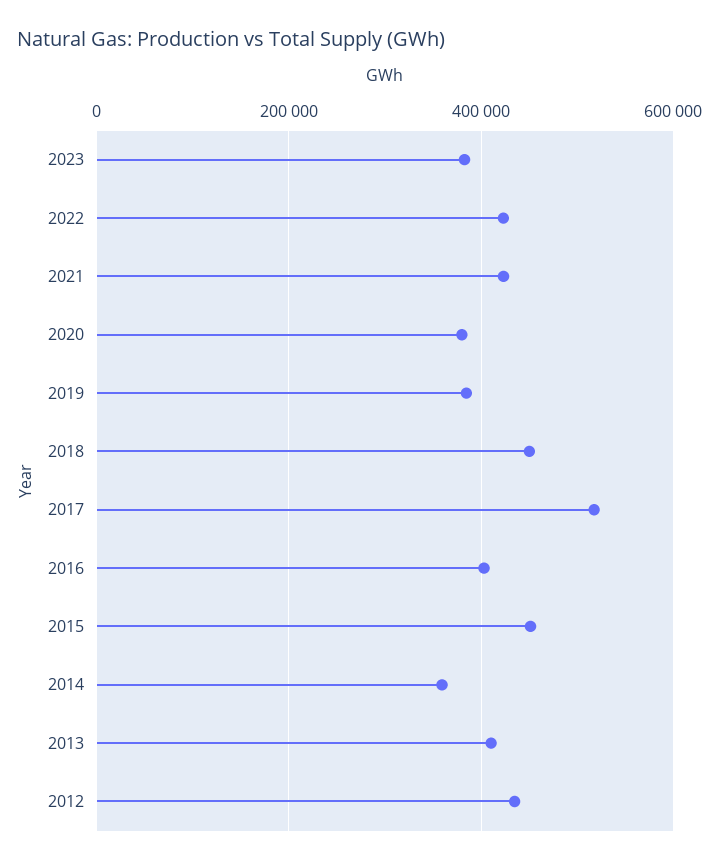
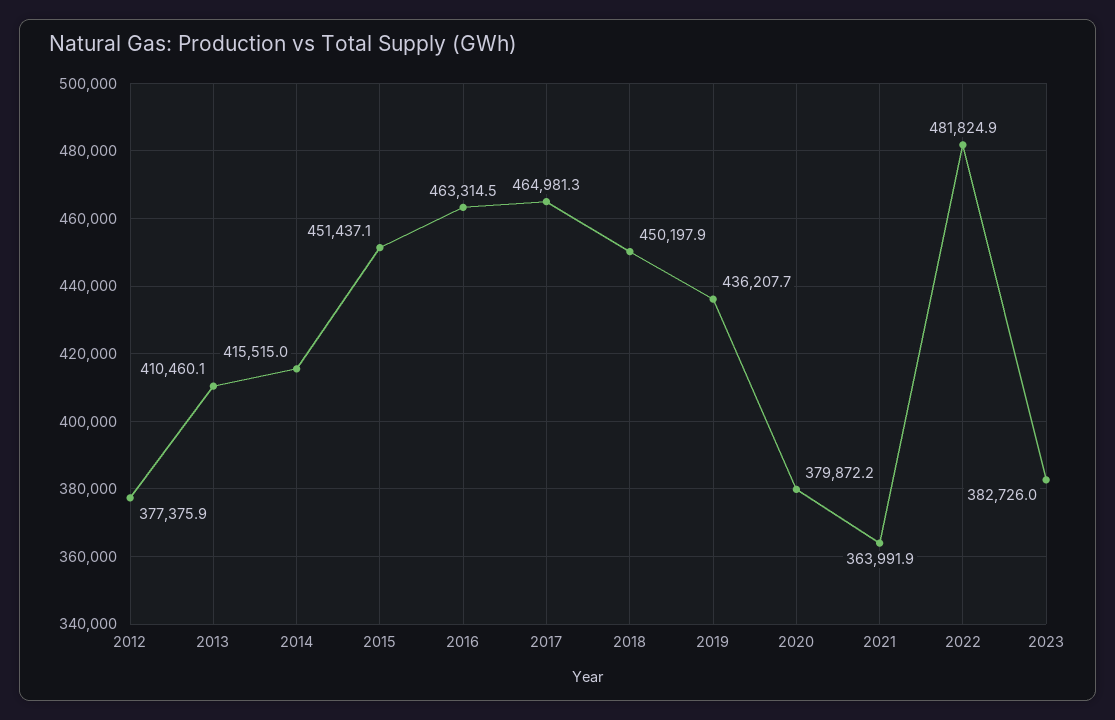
2022: 420000 -> 481824.9
2021: 420000 -> 363991.9
2019: 380000 -> 436207.7
2017: 520000 -> 464981.3
2016: 400000 -> 463314.5
2014: 360000 -> 415515
2012: 440000 -> 377375.9

